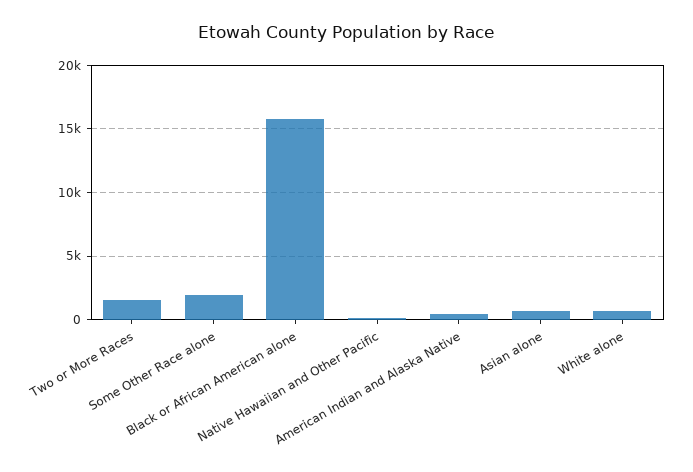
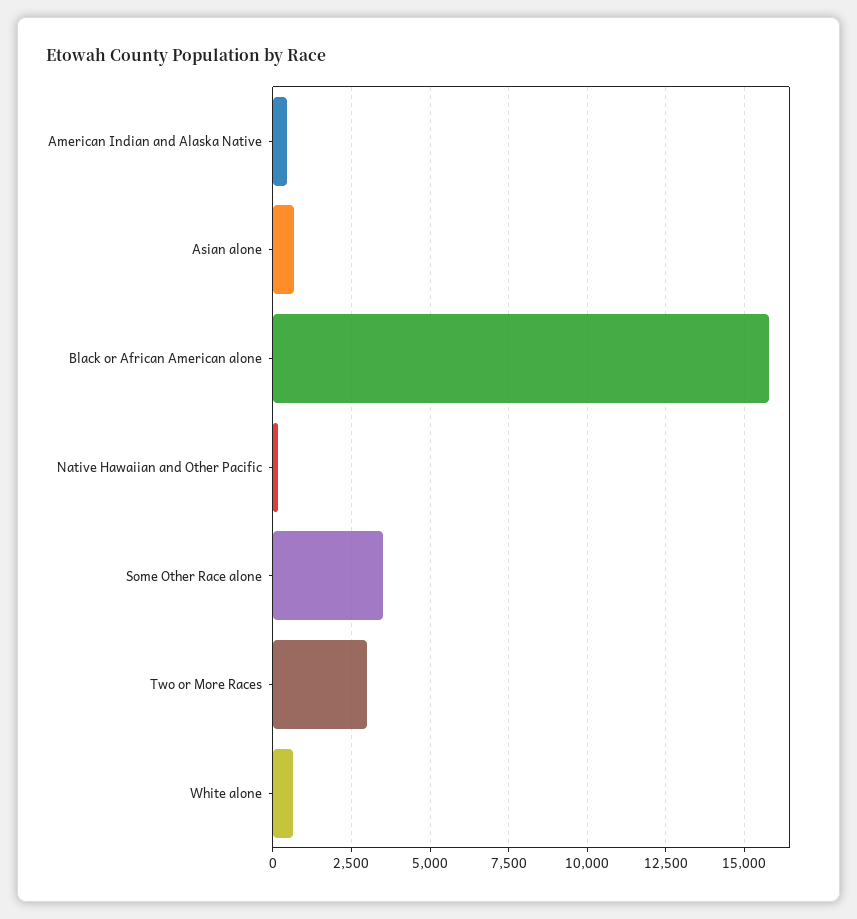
Two or More Races: 1500 -> 3000
Some Other Race alone: 2000 -> 3500

